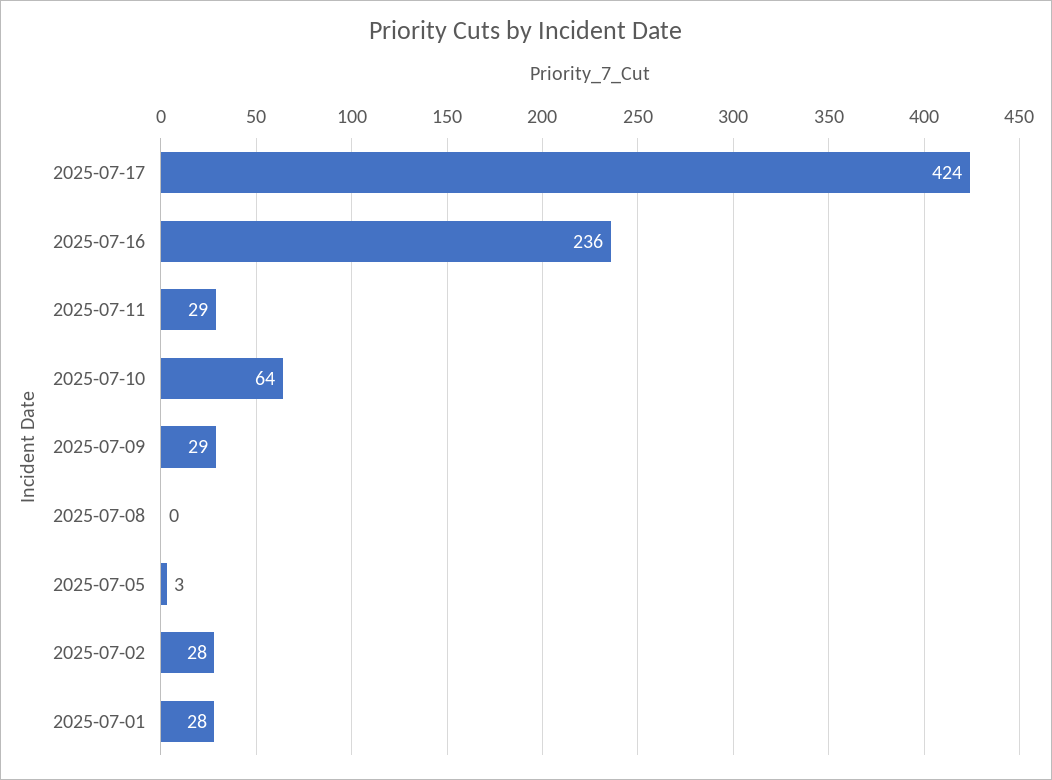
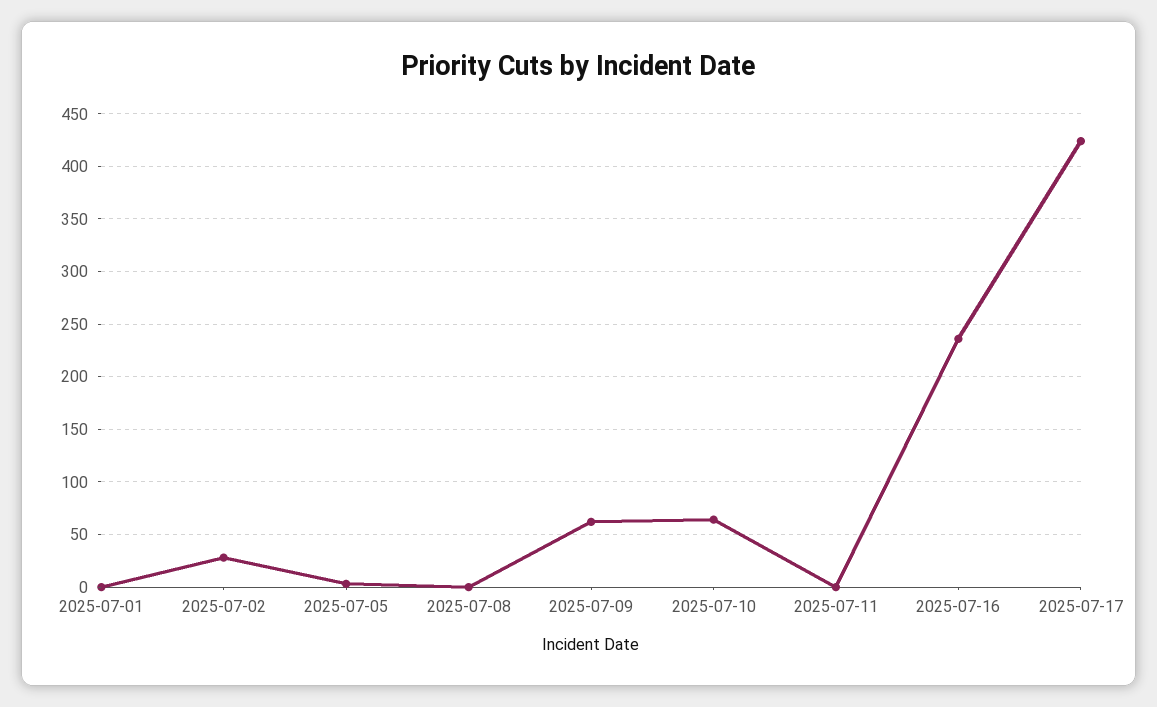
2025-07-11: 29 -> 0
2025-07-09: 29 -> 60
2025-07-01: 28 -> 0

